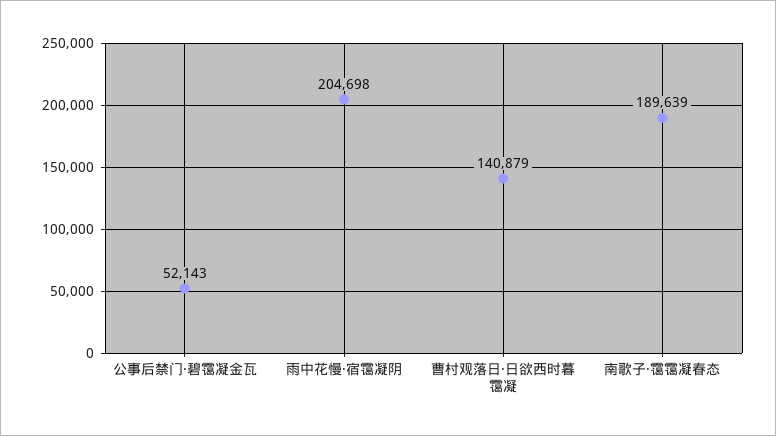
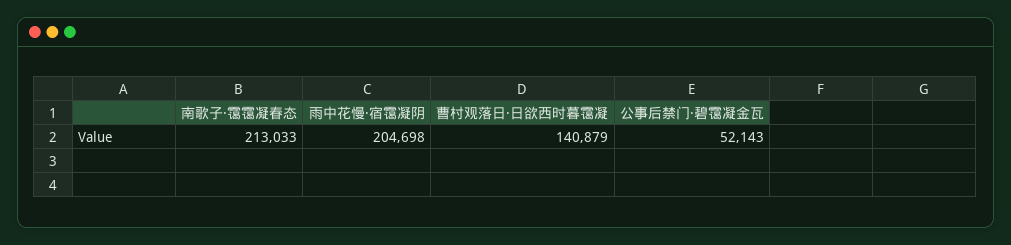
南歌子·霭霭凝春态: 189639 -> 213033

